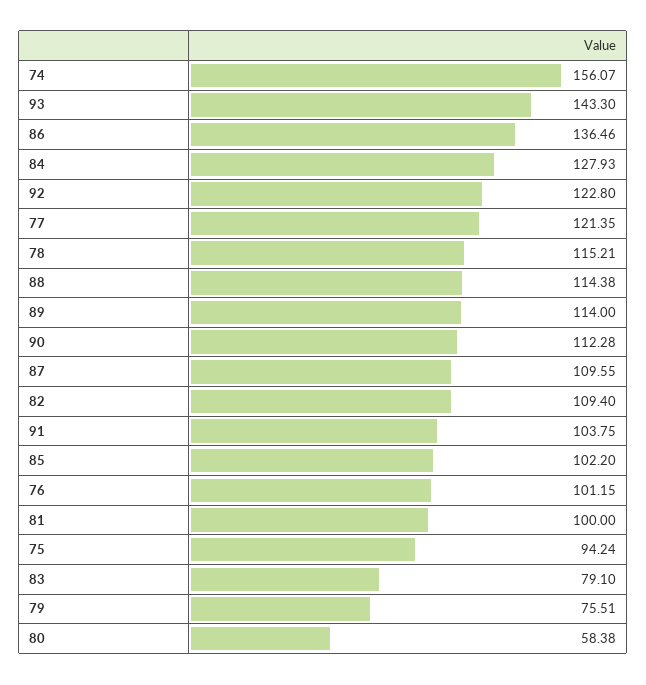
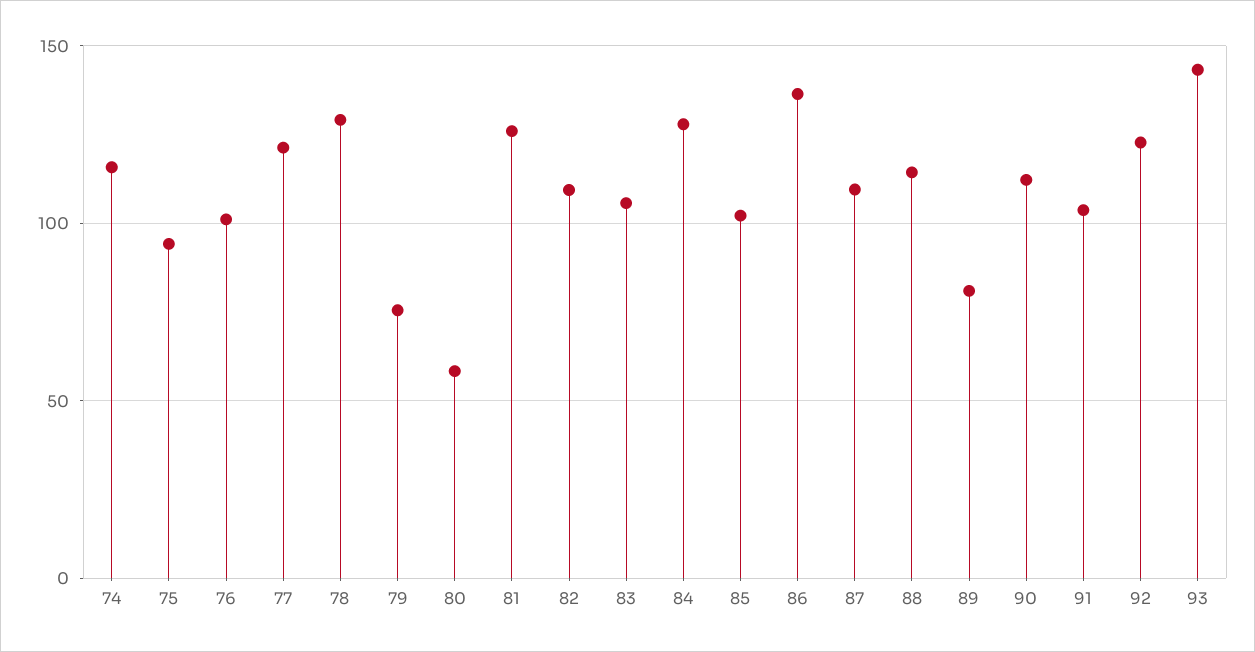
74: 156.07 -> 115
78: 115.21 -> 130
89: 114 -> 80
81: 100 -> 125
83: 79.1 -> 105

